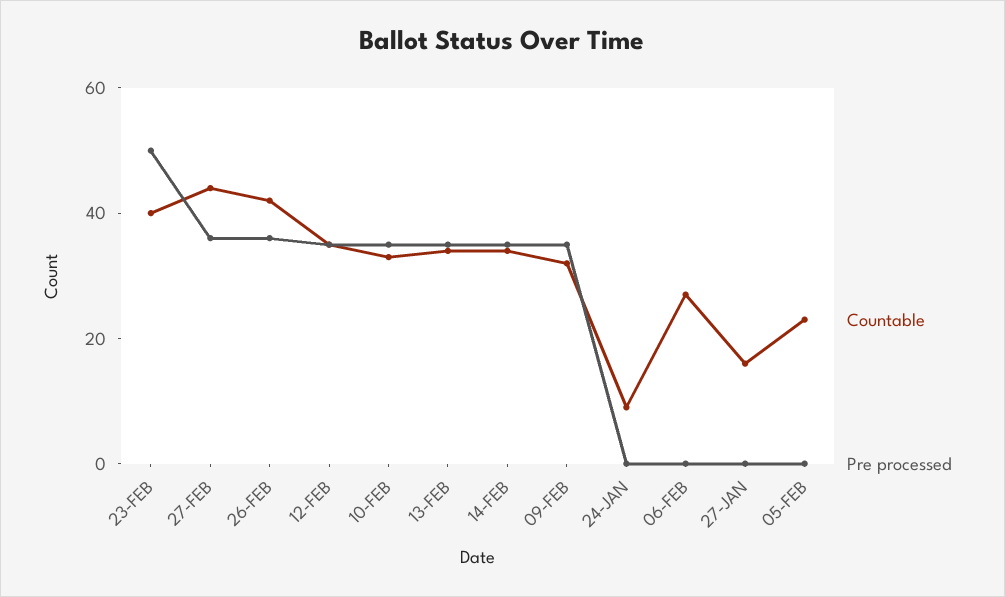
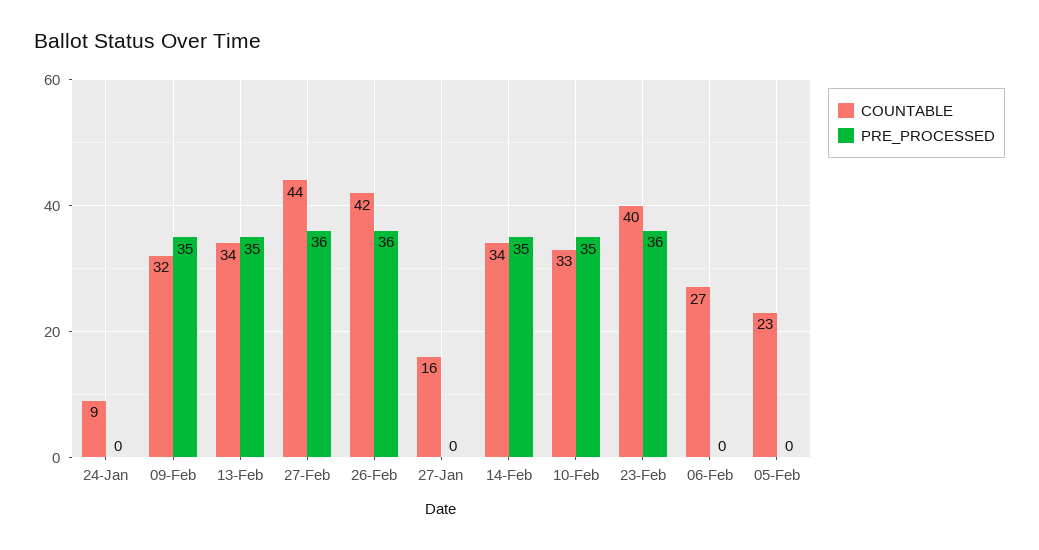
Pre processed, 23-FEB: 50 -> 36
Countable, 12-FEB: 35 -> none
Pre processed, 12-FEB: 35 -> none

